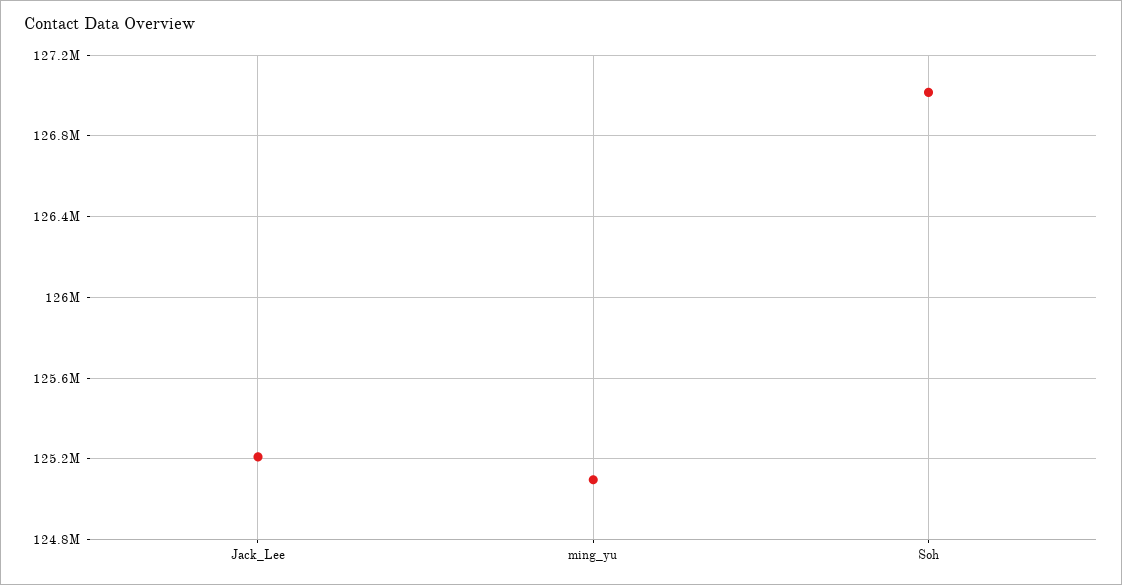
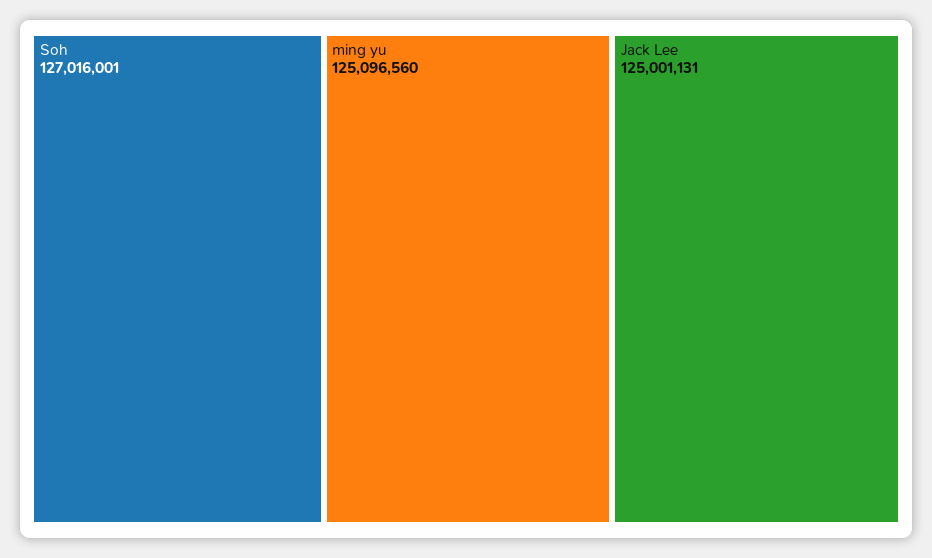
Jack_Lee: 125200000 -> 125001131

